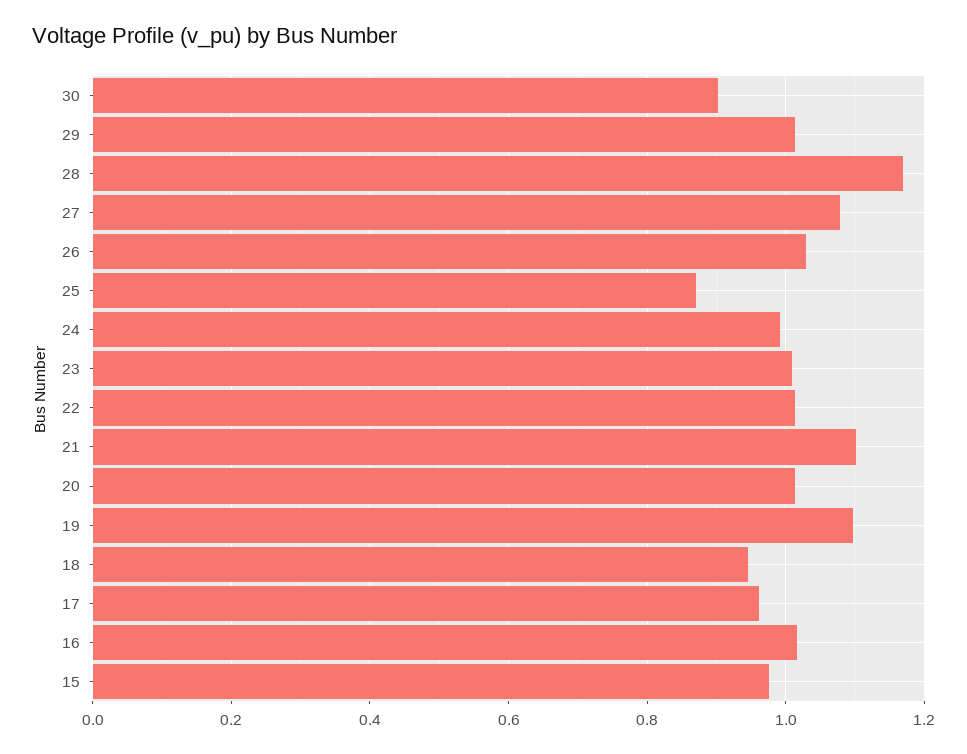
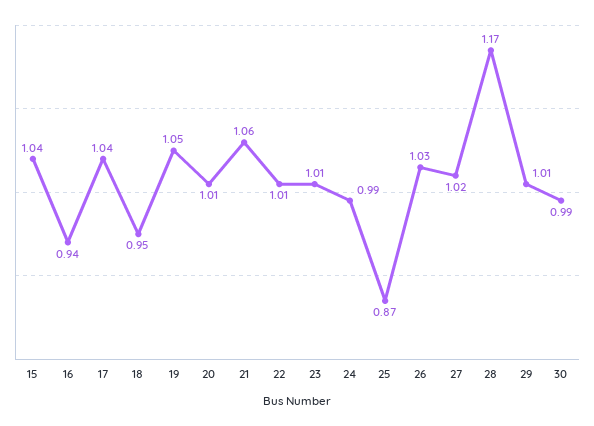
30: 0.9 -> 0.99
27: 1.08 -> 1.02
21: 1.1 -> 1.06
19: 1.1 -> 1.05
17: 0.96 -> 1.04
16: 1.02 -> 0.94
15: 0.98 -> 1.04

